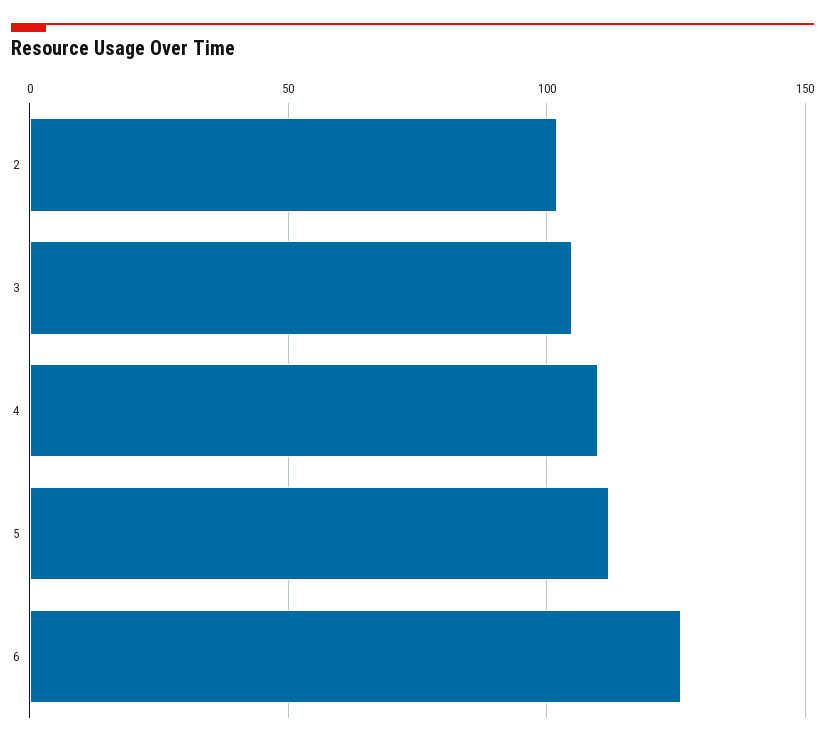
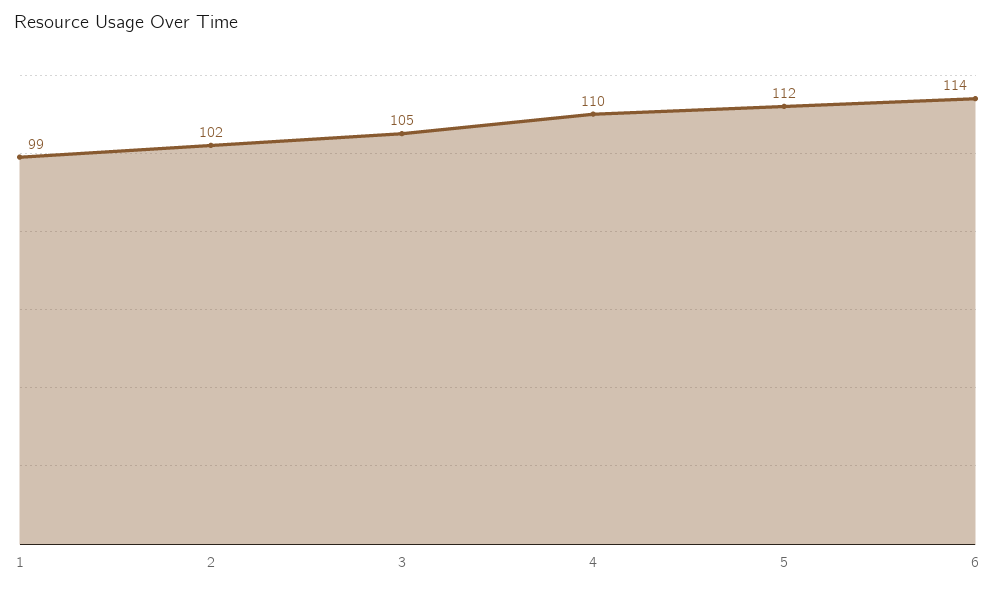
6: 125 -> 114
1: none -> 99

